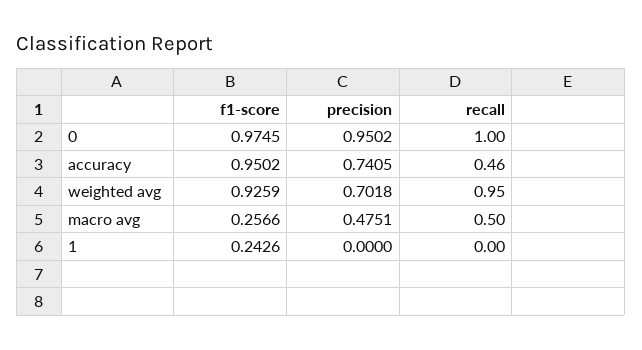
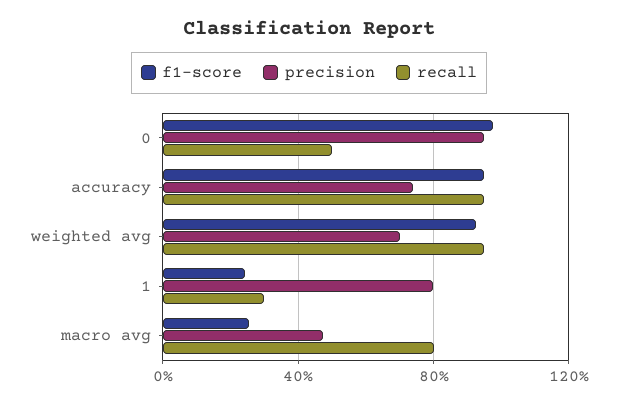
recall, 0: 1 -> 0.5
recall, accuracy: 0.46 -> 0.95
recall, macro avg: 0.5 -> 0.8
precision, 1: 0 -> 0.8
recall, 1: 0 -> 0.3

